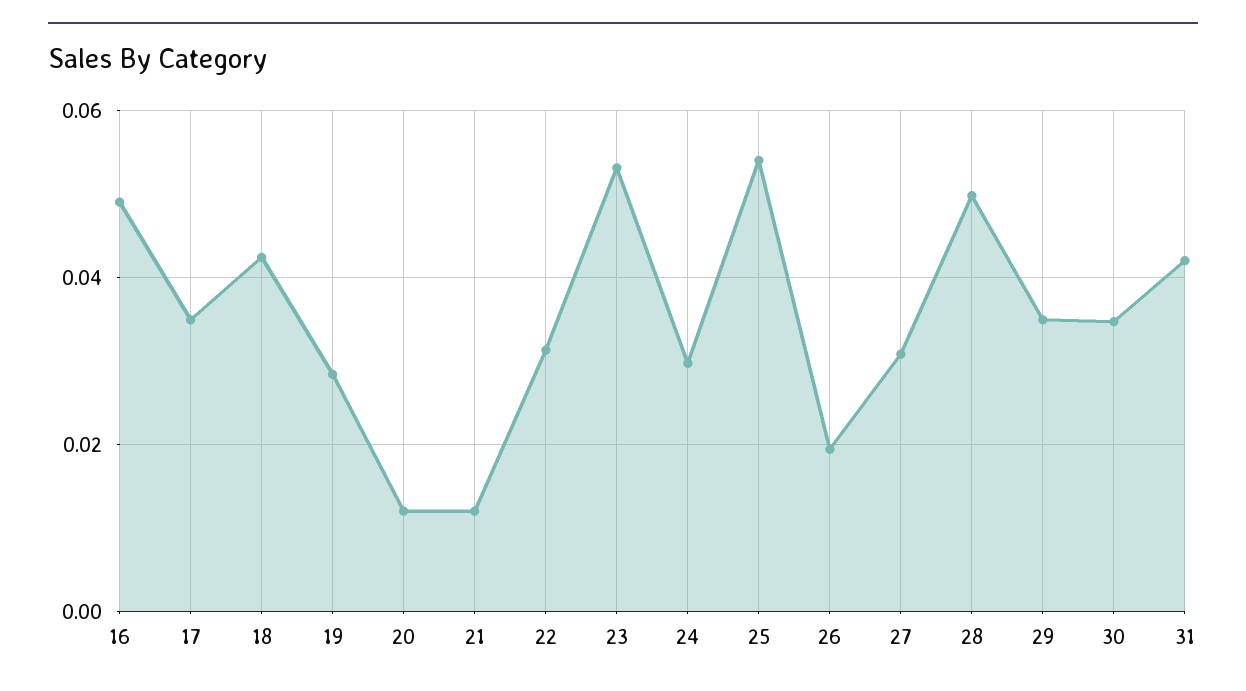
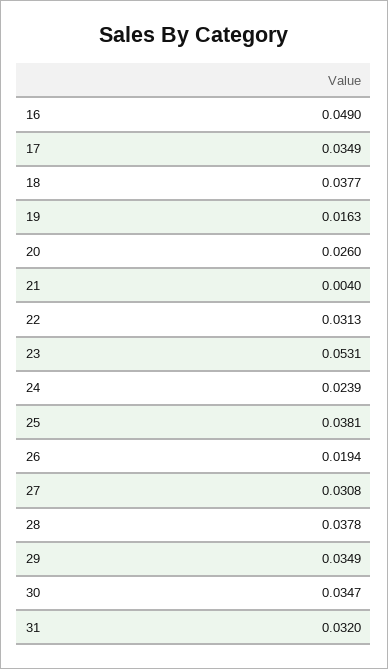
18: 0.042 -> 0.0377
19: 0.028 -> 0.0163
20: 0.012 -> 0.026
21: 0.012 -> 0.004
24: 0.03 -> 0.0239
25: 0.054 -> 0.0381
28: 0.05 -> 0.0378
31: 0.042 -> 0.032

